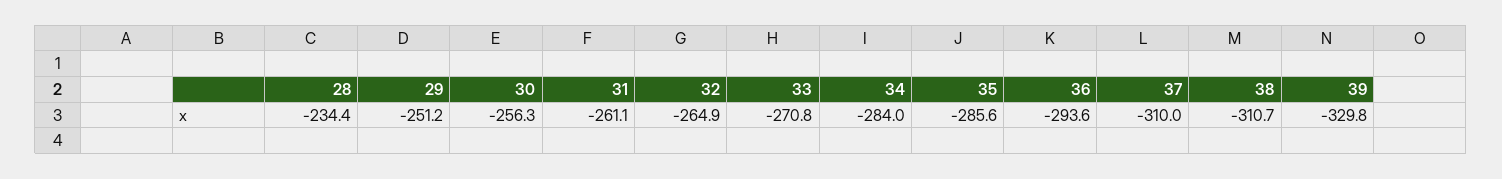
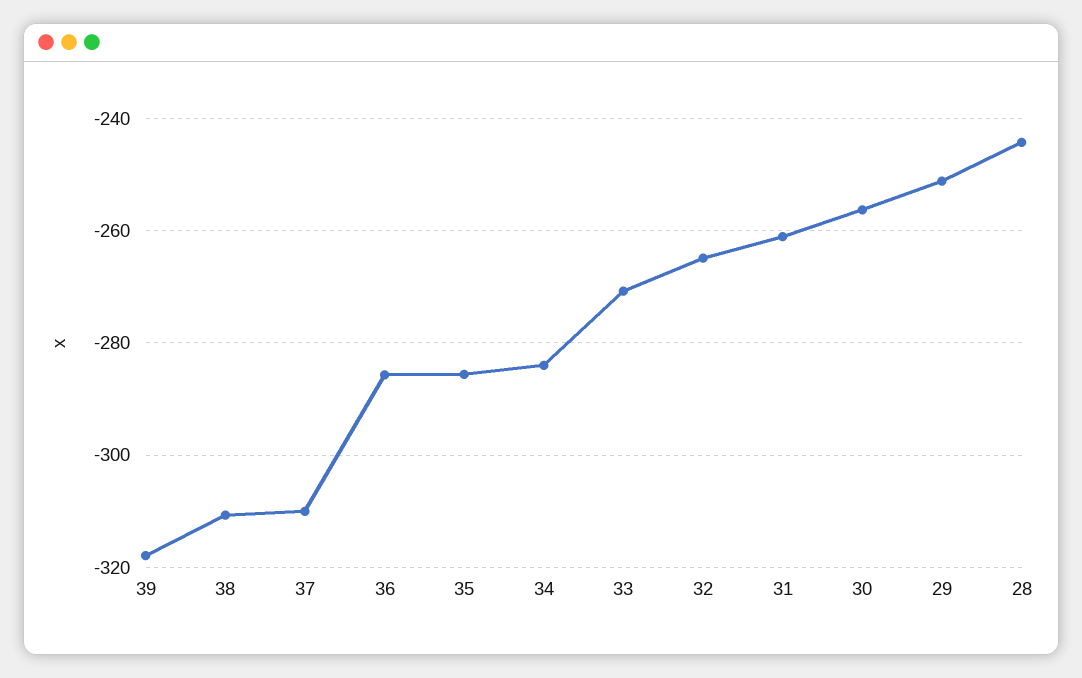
28: -234.4 -> -244
36: -293.6 -> -286
39: -329.8 -> -318

